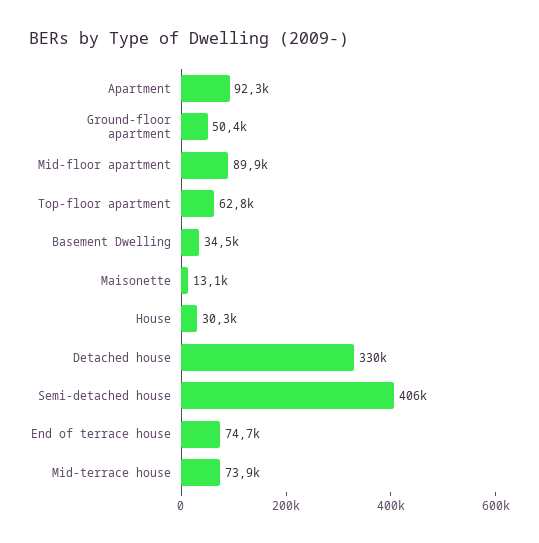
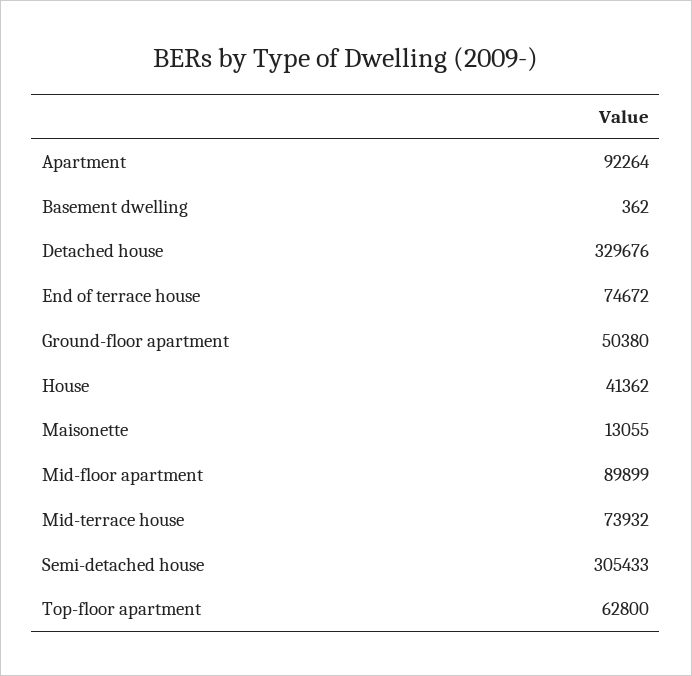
Basement Dwelling: 34500 -> 362
House: 30300 -> 41362
Semi-detached house: 406000 -> 305433

